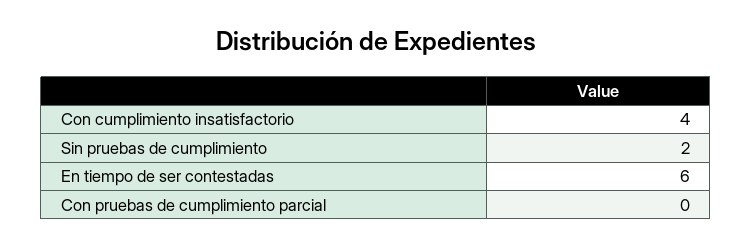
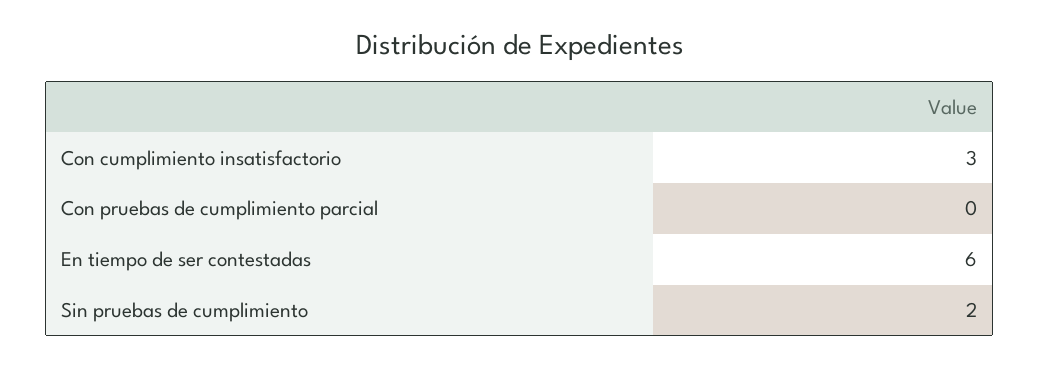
Con cumplimiento insatisfactorio: 4 -> 3

